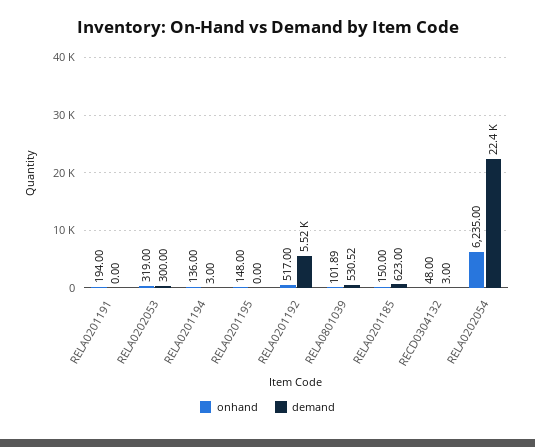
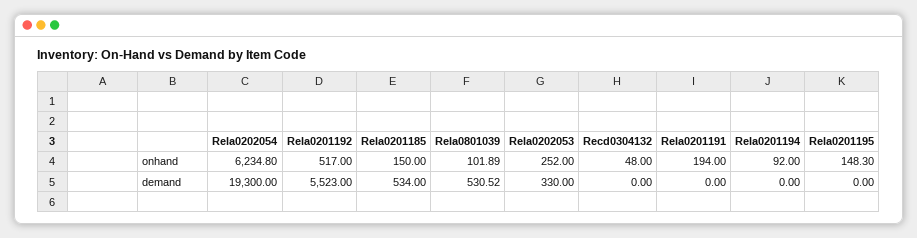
onhand, RELA0202053: 319 -> 252
demand, RELA0202053: 300 -> 330
onhand, RELA0201194: 136 -> 92
demand, RELA0201194: 3 -> 0
onhand, RELA0201195: 148 -> 148.3
demand, RELA0201185: 623 -> 534
demand, RECD0304132: 3 -> 0
onhand, RELA0202054: 6235 -> 6234.8
demand, RELA0202054: 22400 -> 19300

